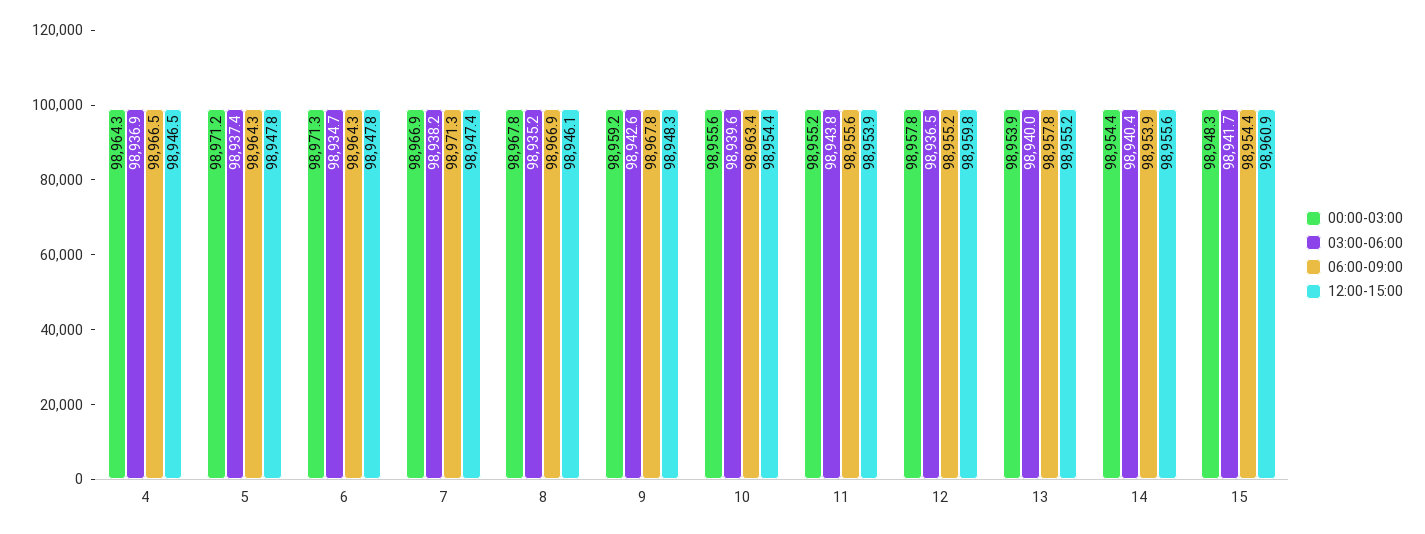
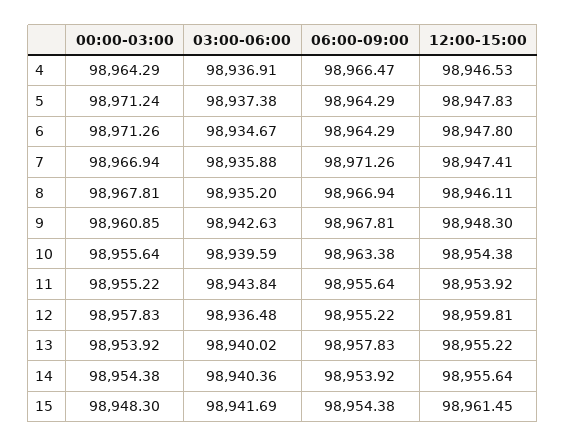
03:00-06:00, 7: 98938.2 -> 98935.88
00:00-03:00, 9: 98959.2 -> 98960.85
12:00-15:00, 15: 98960.9 -> 98961.45

